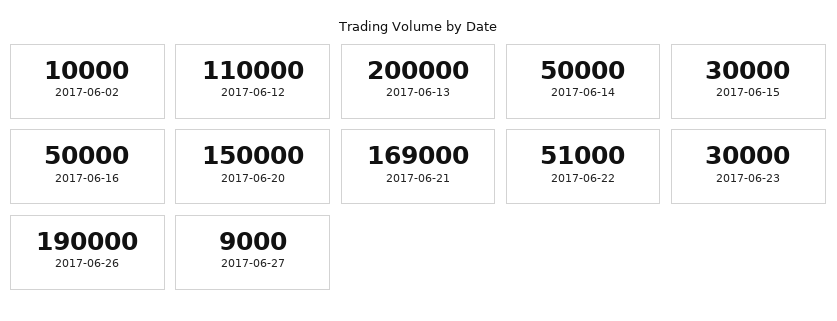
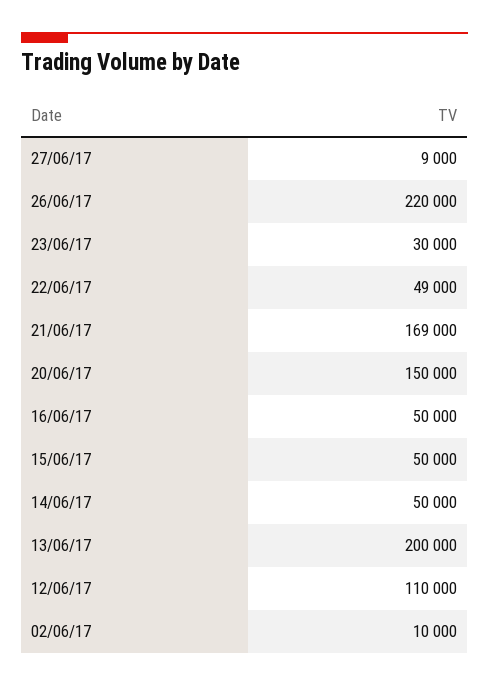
2017-06-15: 30000 -> 50000
2017-06-22: 51000 -> 49000
2017-06-26: 190000 -> 220000

